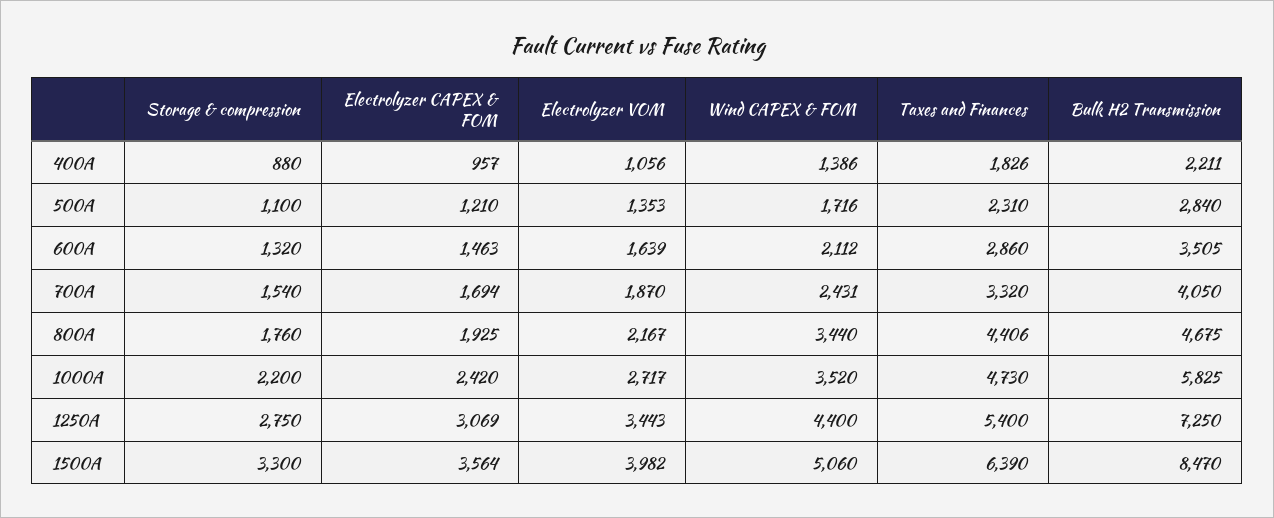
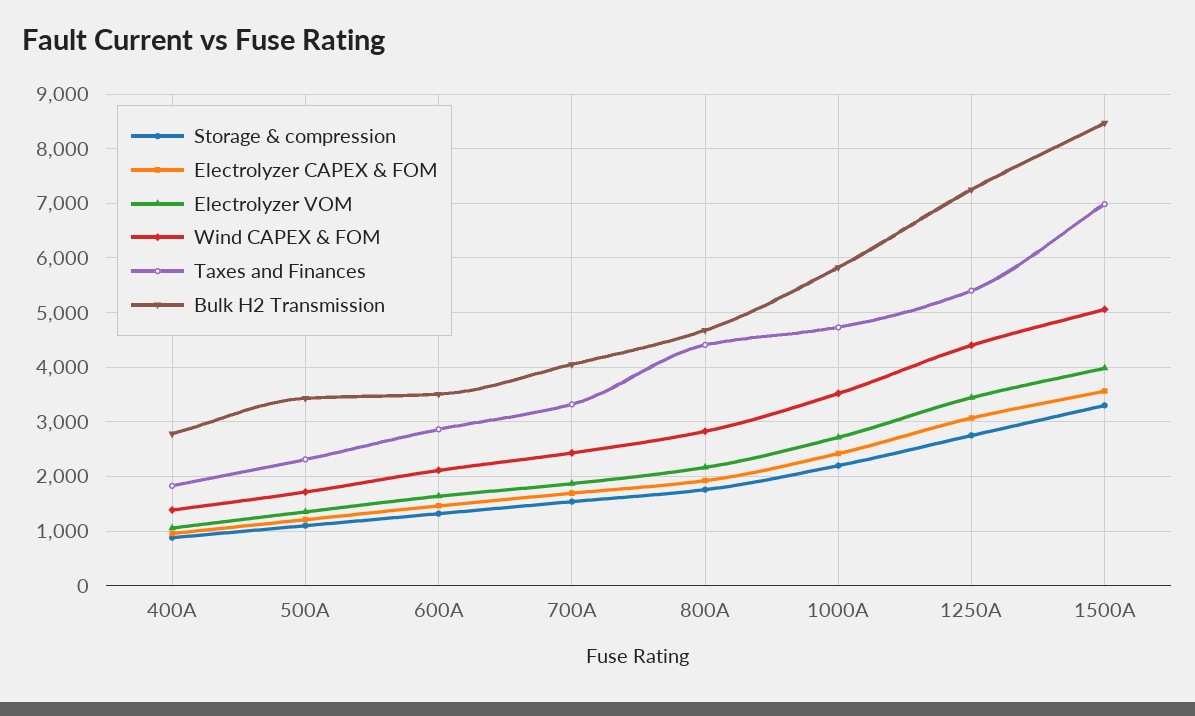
Bulk H2 Transmission, 400A: 2211 -> 2800
Bulk H2 Transmission, 500A: 2840 -> 3400
Wind CAPEX & FOM, 800A: 3440 -> 2800
Taxes and Finances, 1500A: 6390 -> 7000

